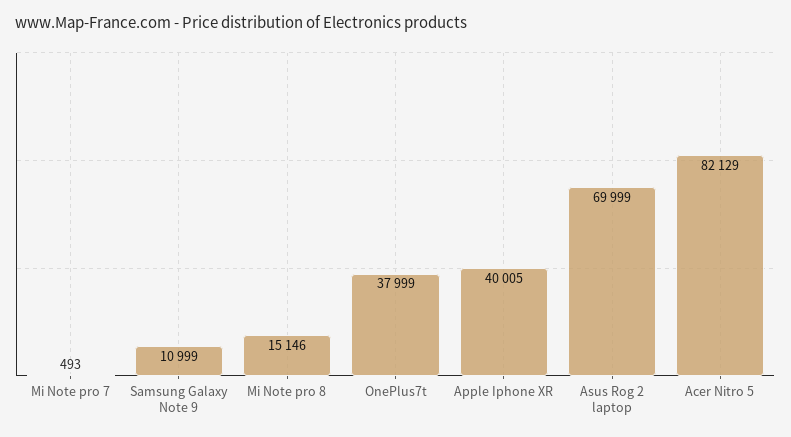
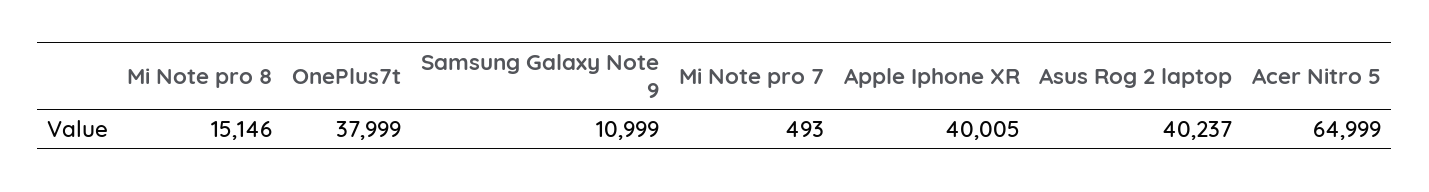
Asus Rog 2 laptop: 69999 -> 40237
Acer Nitro 5: 82129 -> 64999

